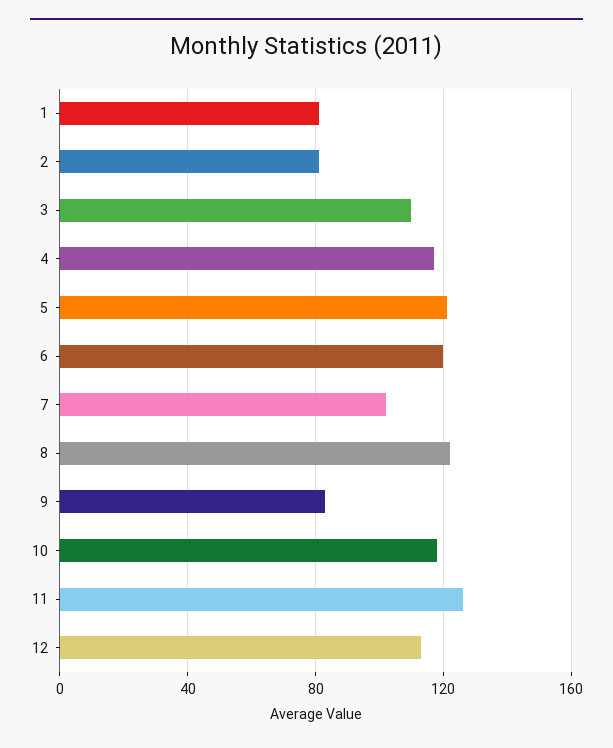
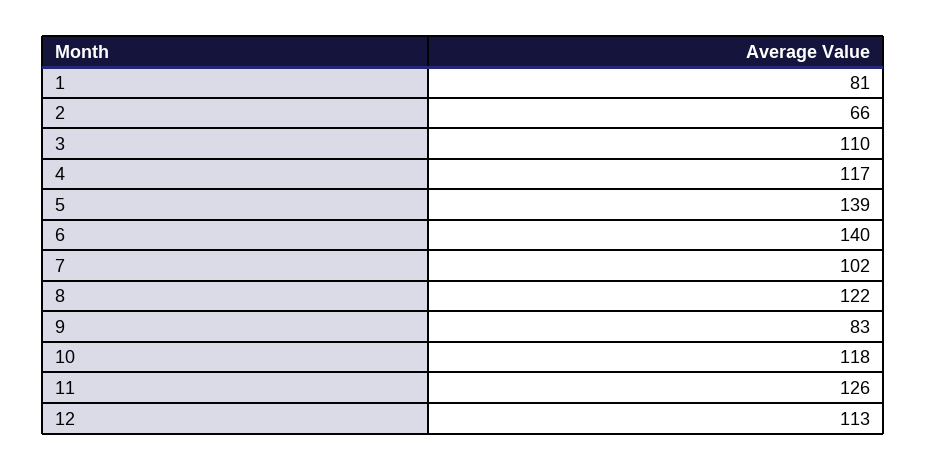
2: 80 -> 66
5: 120 -> 139
6: 120 -> 140

